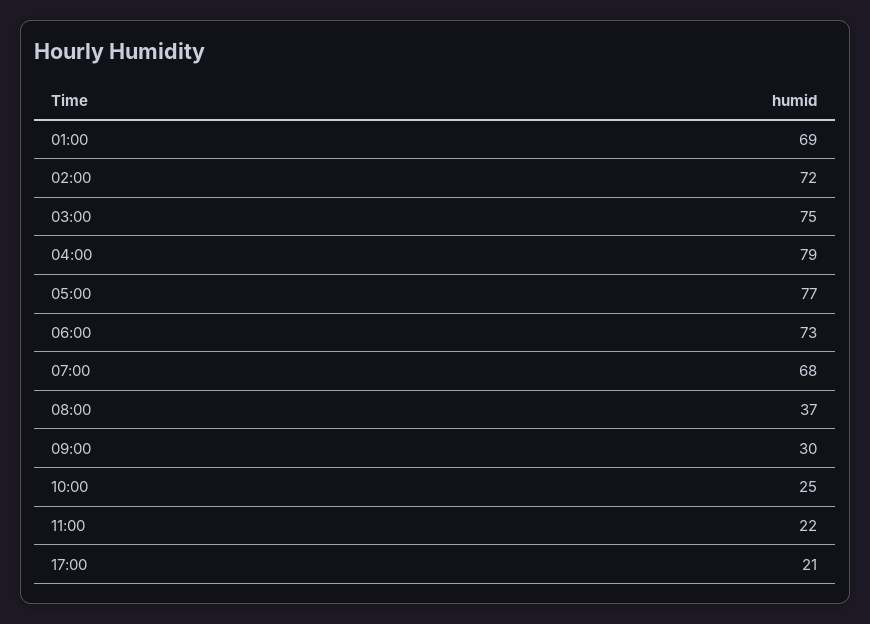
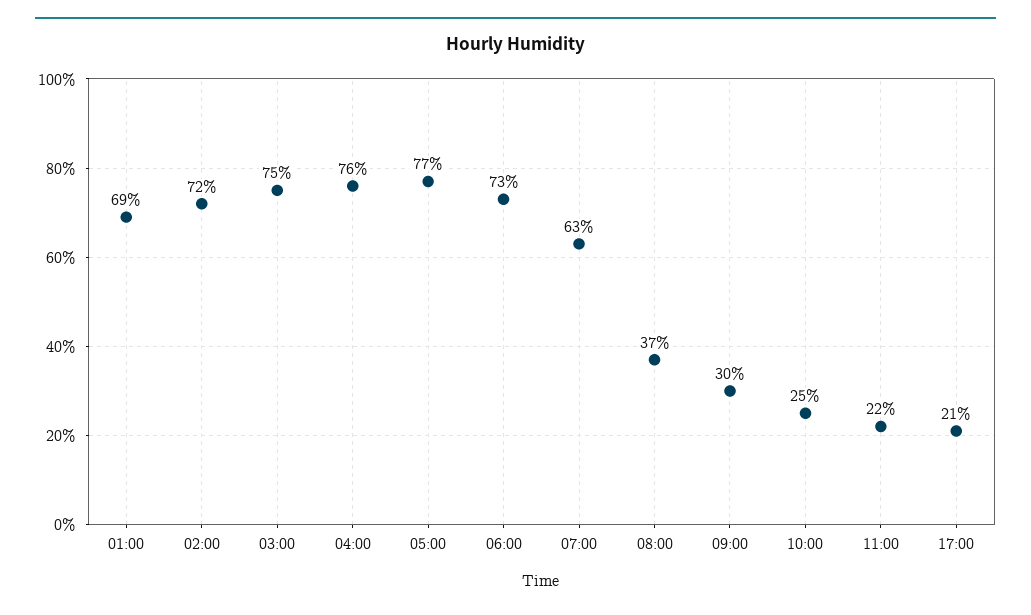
04:00: 79 -> 76
07:00: 68 -> 63

